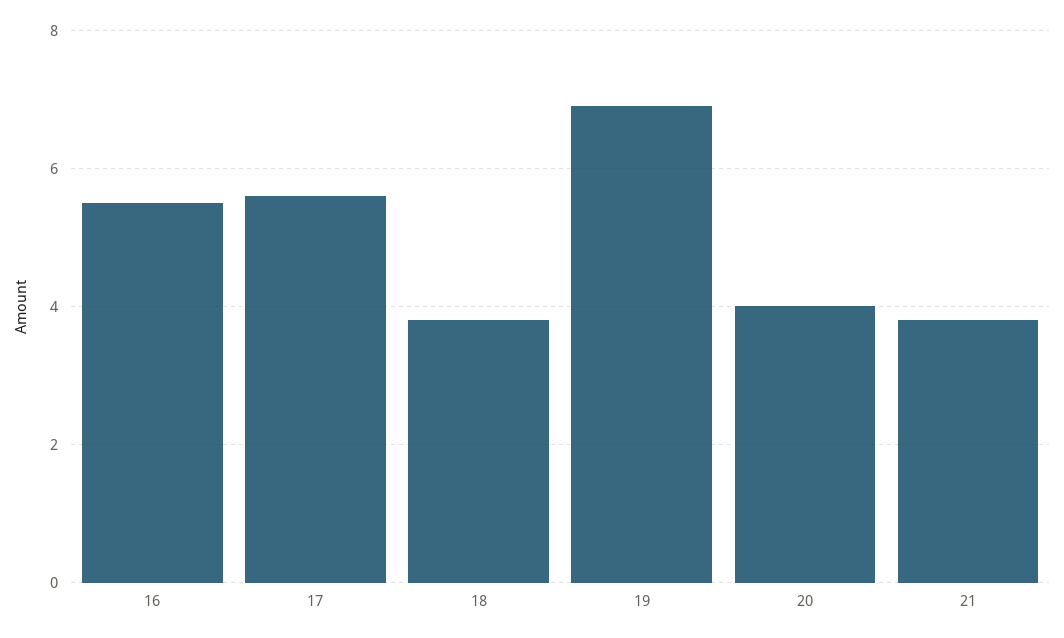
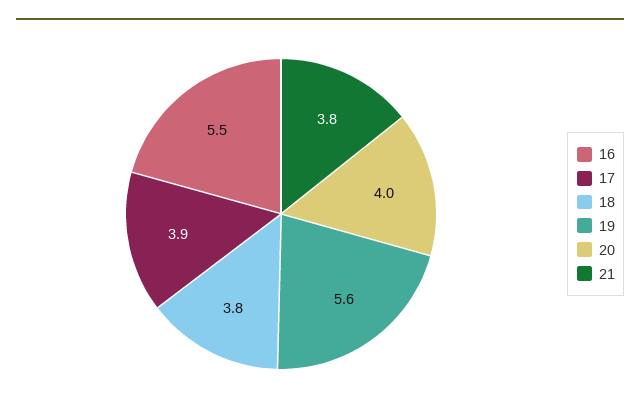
17: 5.5 -> 3.9
19: 7 -> 5.6

